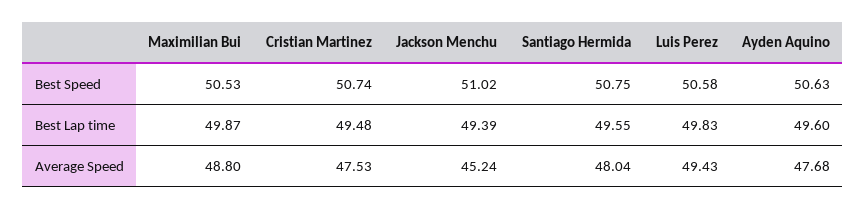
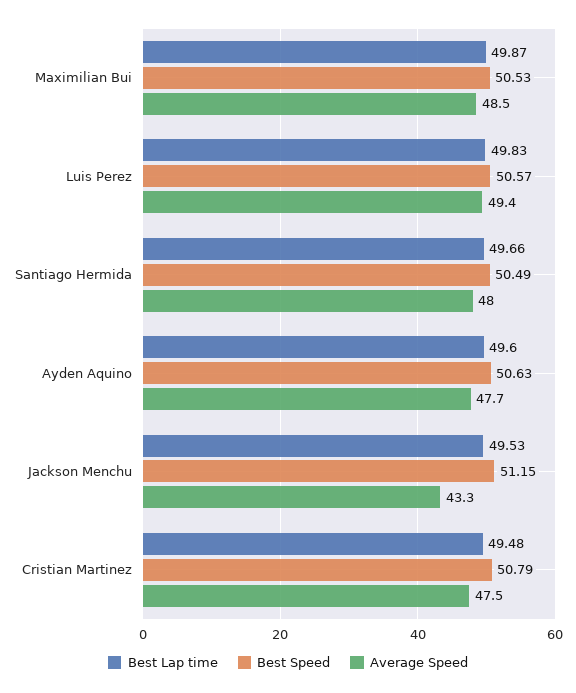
Best Speed, Cristian Martinez: 50.74 -> 50.79
Best Speed, Jackson Menchu: 51.02 -> 51.15
Best Speed, Santiago Hermida: 50.75 -> 50.49
Best Speed, Luis Perez: 50.58 -> 50.57
Best Lap time, Jackson Menchu: 49.39 -> 49.53
Best Lap time, Santiago Hermida: 49.55 -> 49.66
Average Speed, Maximilian Bui: 48.8 -> 48.5
Average Speed, Jackson Menchu: 45.24 -> 43.3

